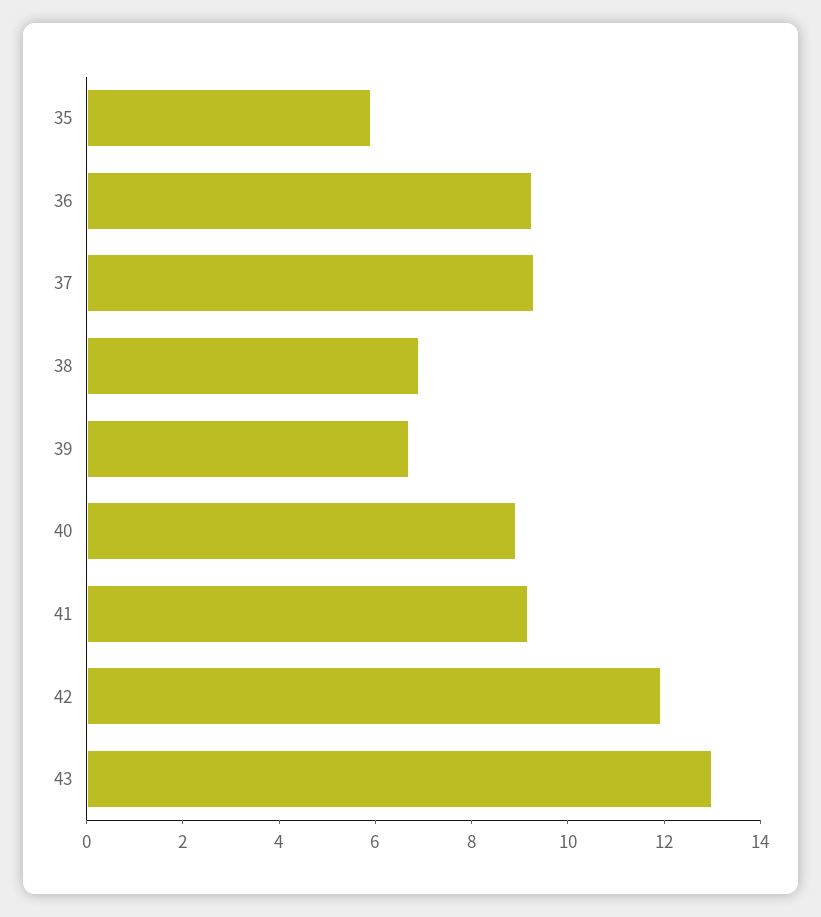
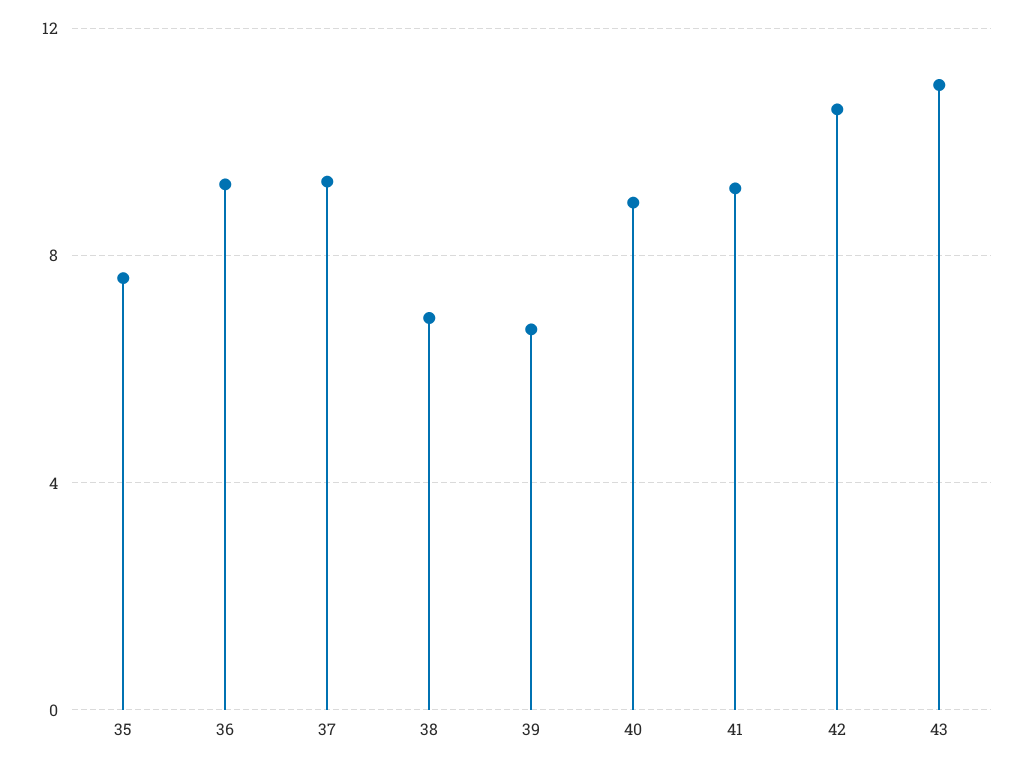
35: 6 -> 7.5
42: 12 -> 10.5
43: 13 -> 11

